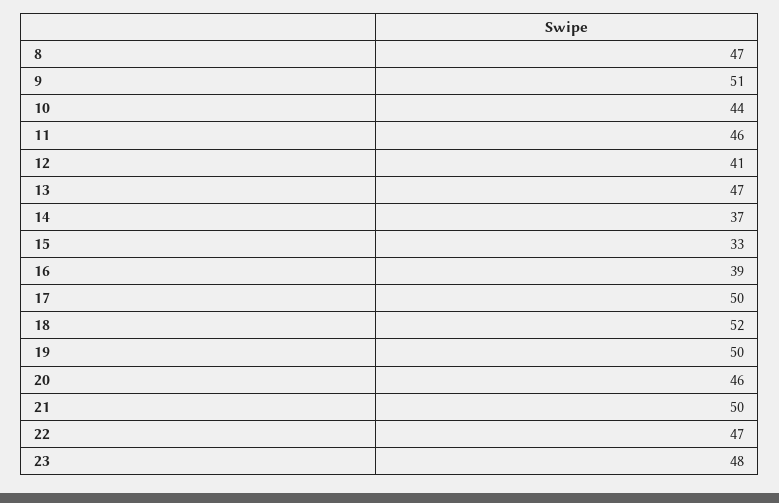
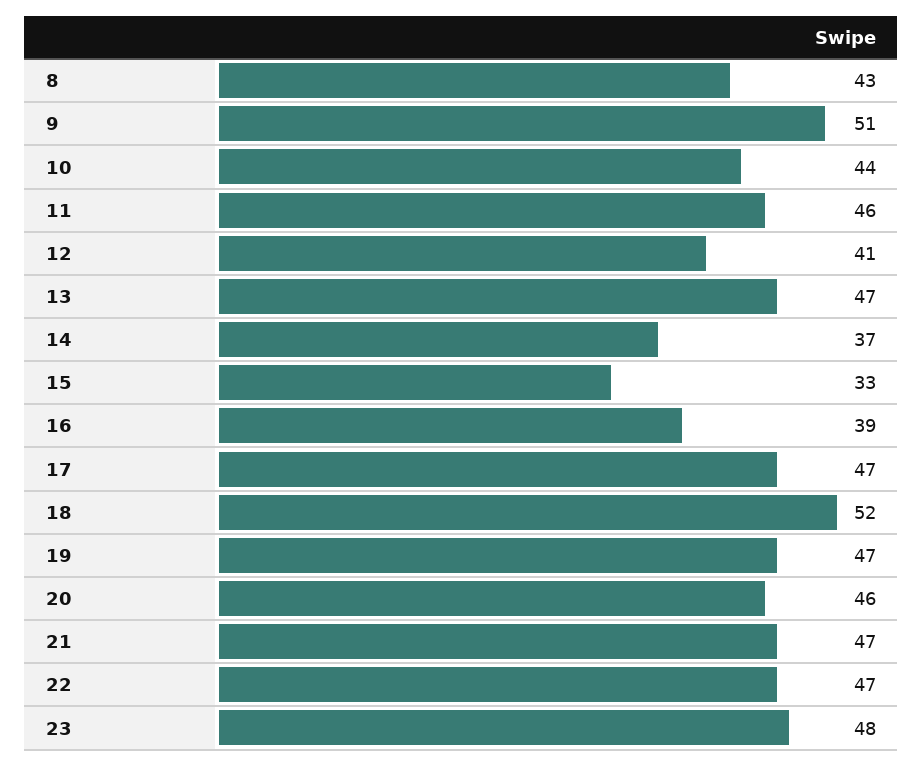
8: 47 -> 43
17: 50 -> 47
19: 50 -> 47
21: 50 -> 47

